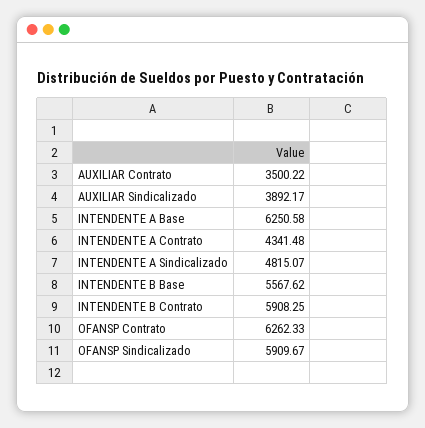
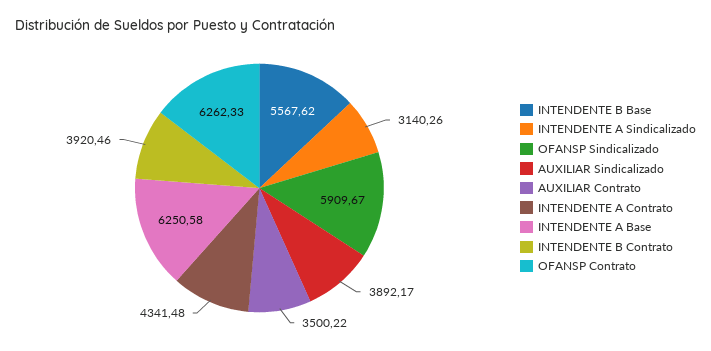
INTENDENTE A Sindicalizado: 4815.07 -> 3140.26
INTENDENTE B Contrato: 5908.25 -> 3920.46

